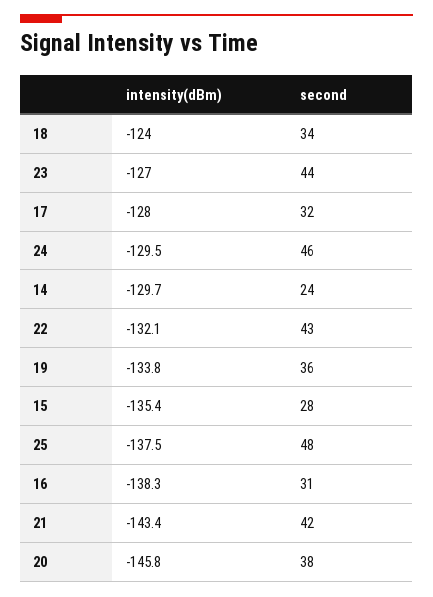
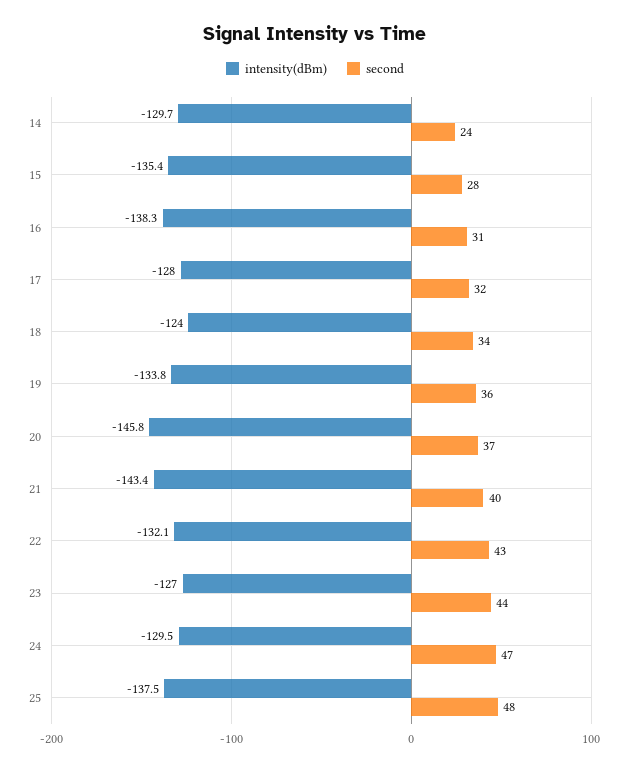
second, 24: 46 -> 47
second, 21: 42 -> 40
second, 20: 38 -> 37

